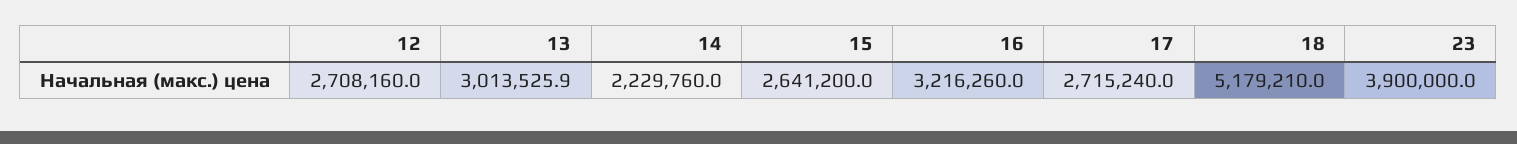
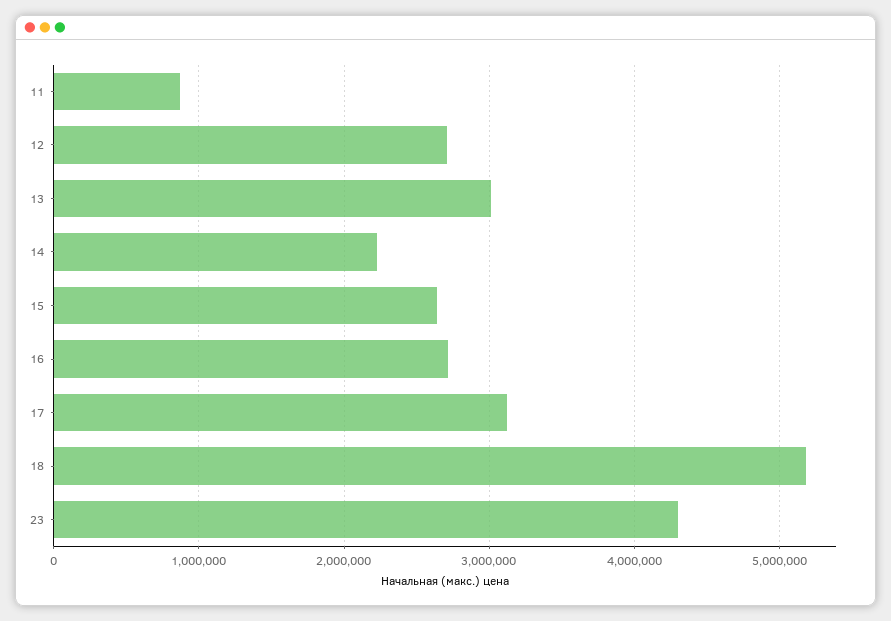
16: 3216260 -> 2700000
17: 2715240 -> 3100000
23: 3900000 -> 4300000
11: none -> 900000

